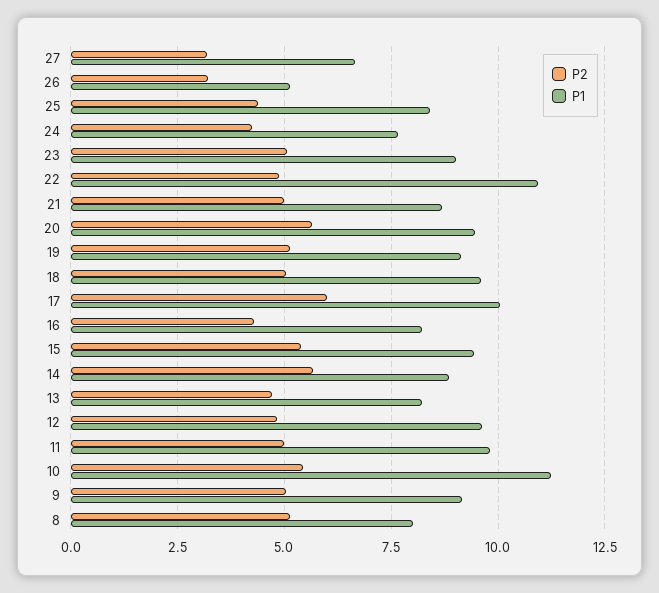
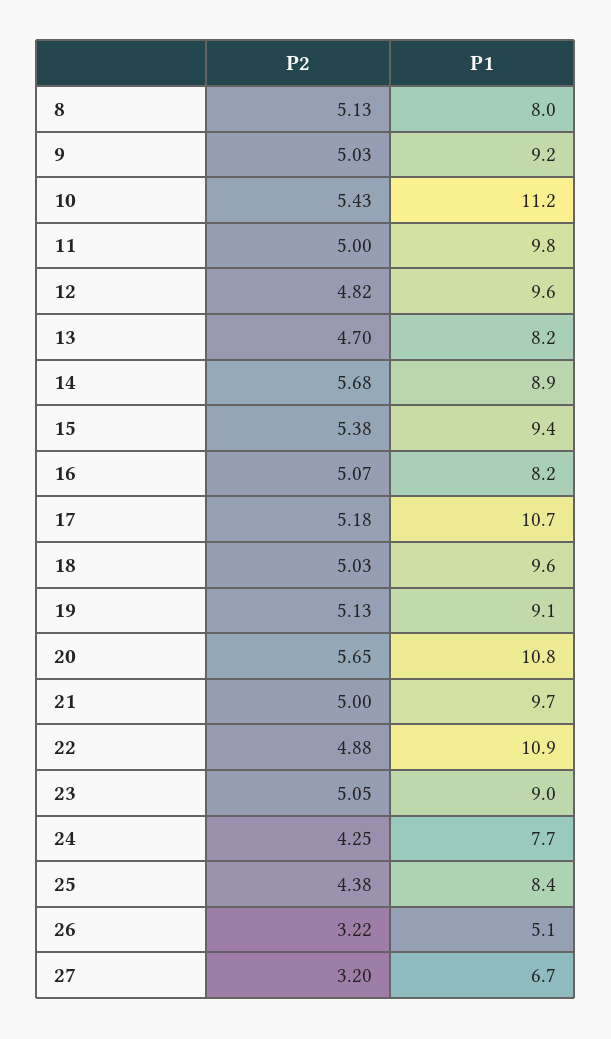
P1, 21: 8.75 -> 9.7
P1, 20: 9.5 -> 10.8
P2, 17: 6 -> 5.18
P1, 17: 10 -> 10.7
P2, 16: 4.25 -> 5.07

